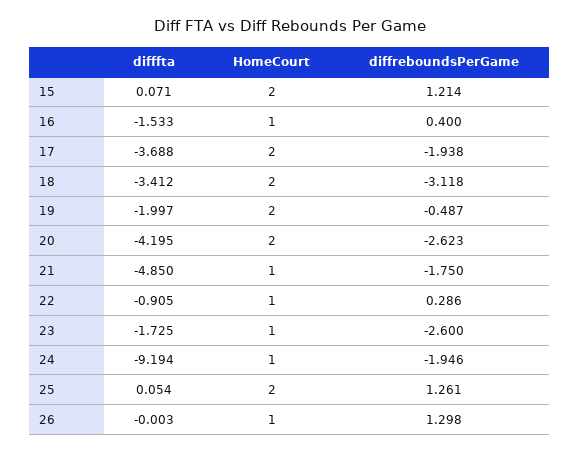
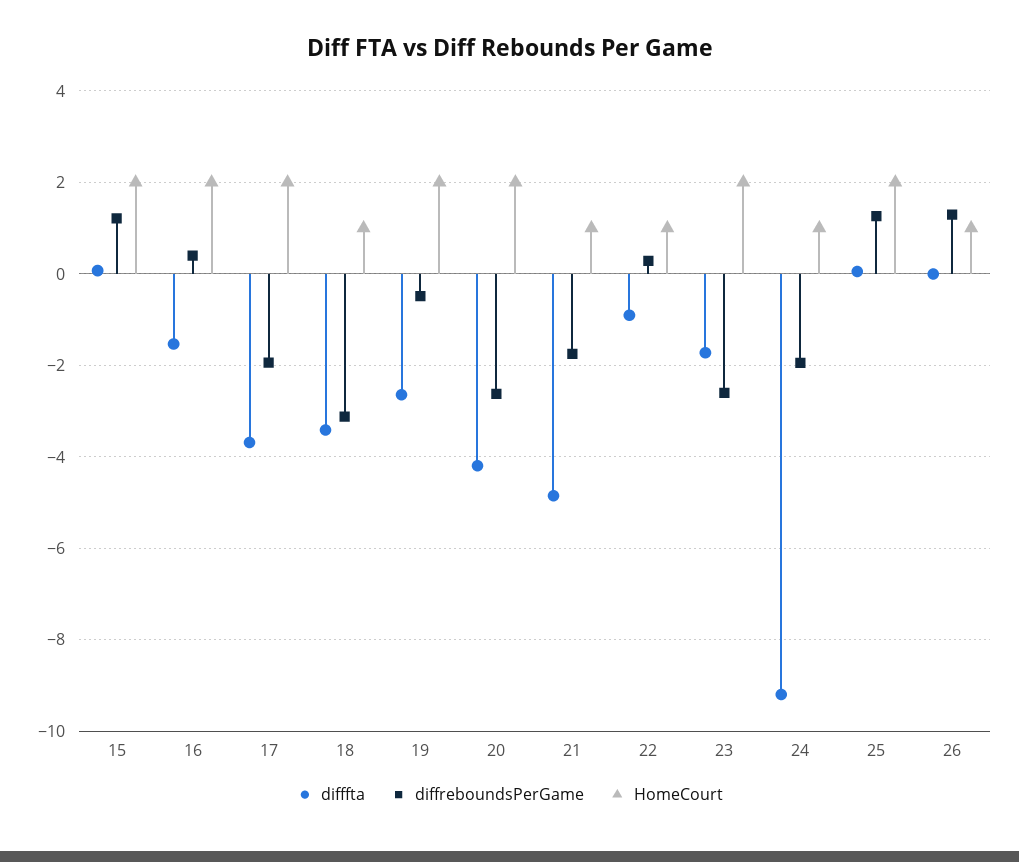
HomeCourt, 16: 1 -> 2
HomeCourt, 18: 2 -> 1
difffta, 19: -1.997 -> -2.6
HomeCourt, 23: 1 -> 2

